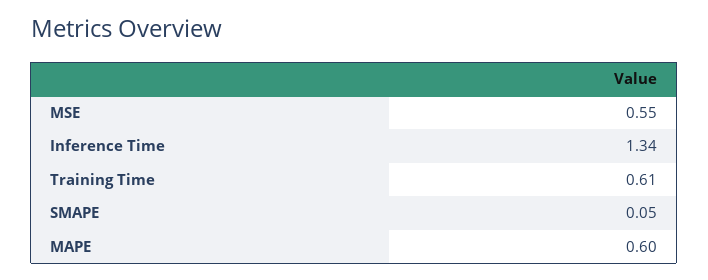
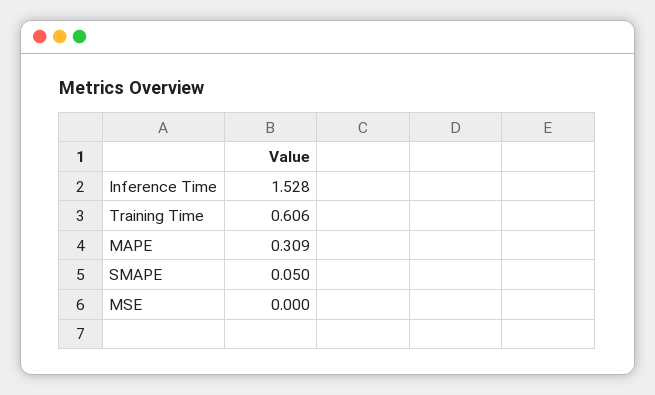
MSE: 0.55 -> 0
Inference Time: 1.34 -> 1.528
MAPE: 0.6 -> 0.309

